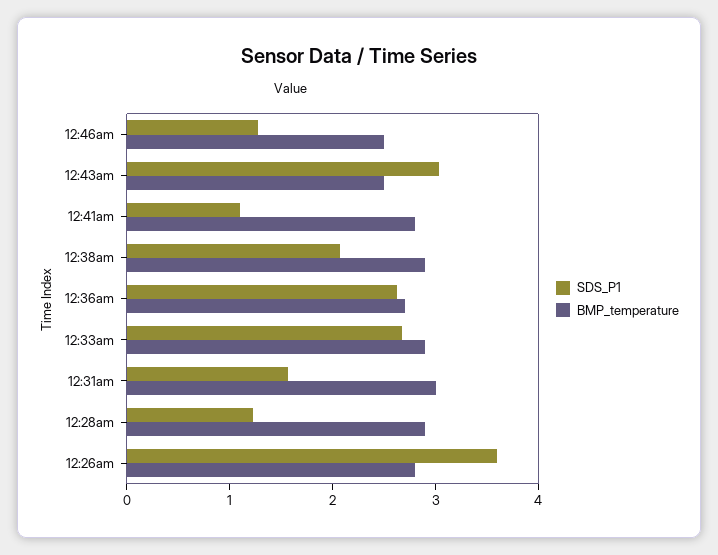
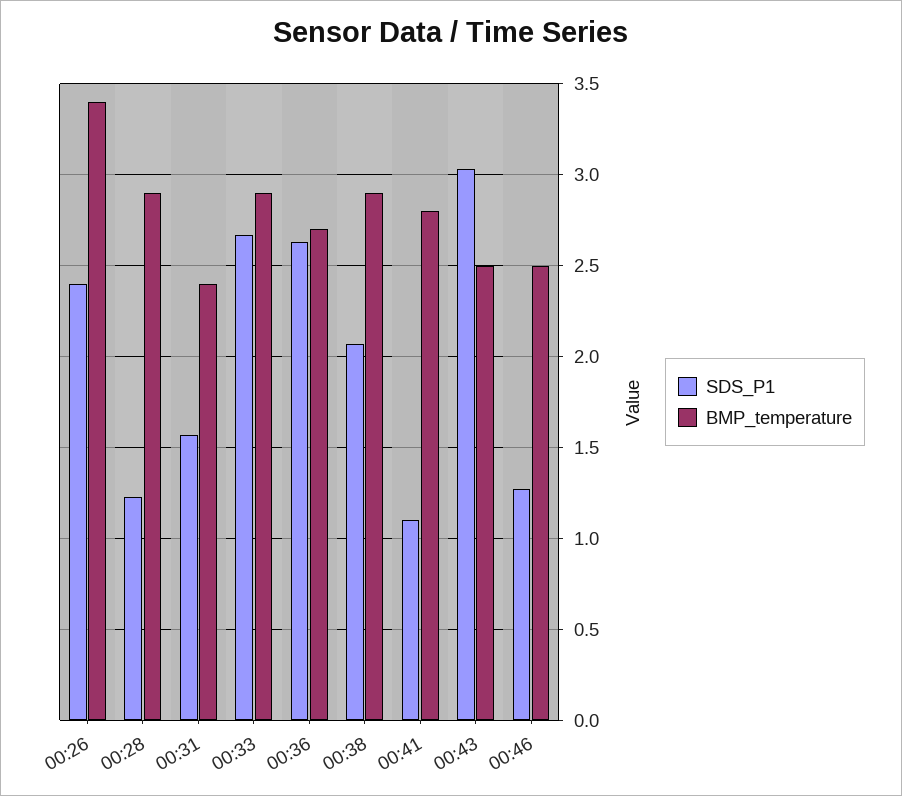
BMP_temperature, 12:31am: 3 -> 2.4
SDS_P1, 12:26am: 3.6 -> 2.4
BMP_temperature, 12:26am: 2.8 -> 3.4

